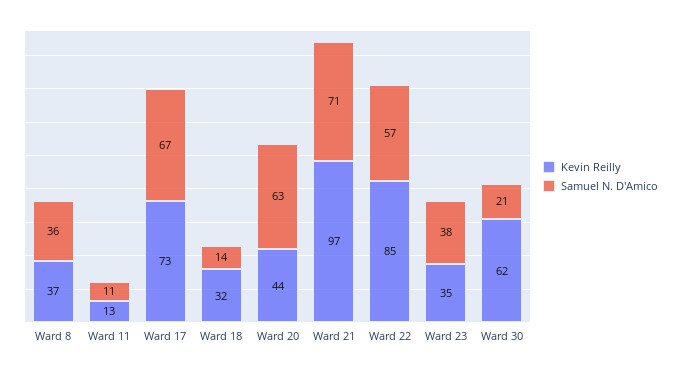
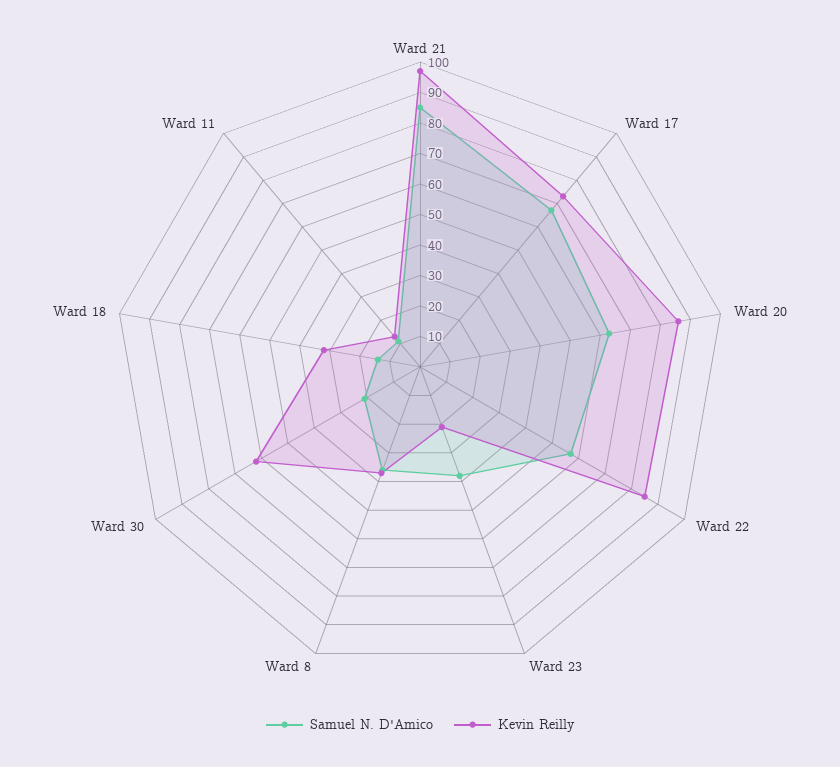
Kevin Reilly, Ward 20: 44 -> 85
Samuel N. D'Amico, Ward 21: 71 -> 85
Kevin Reilly, Ward 23: 35 -> 20

